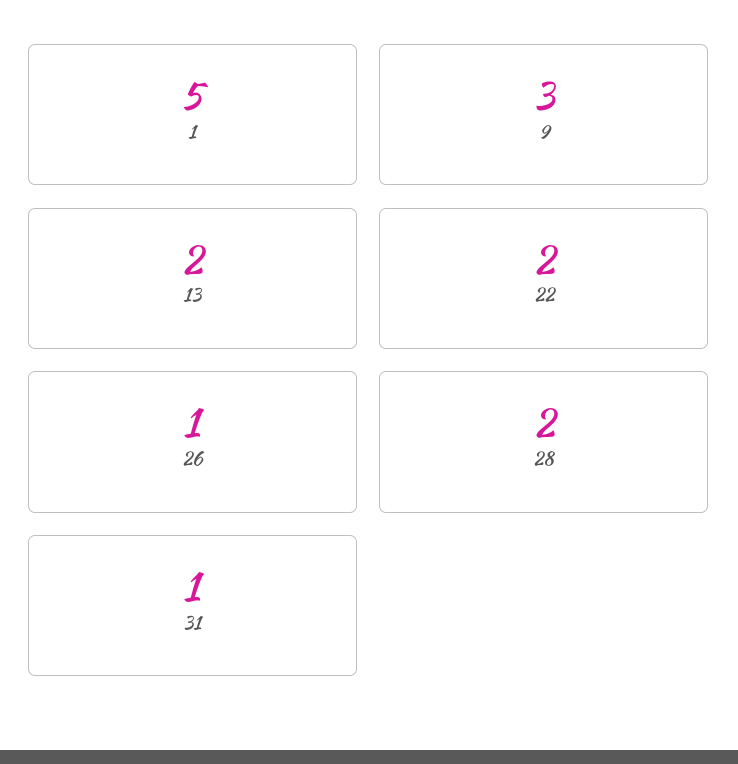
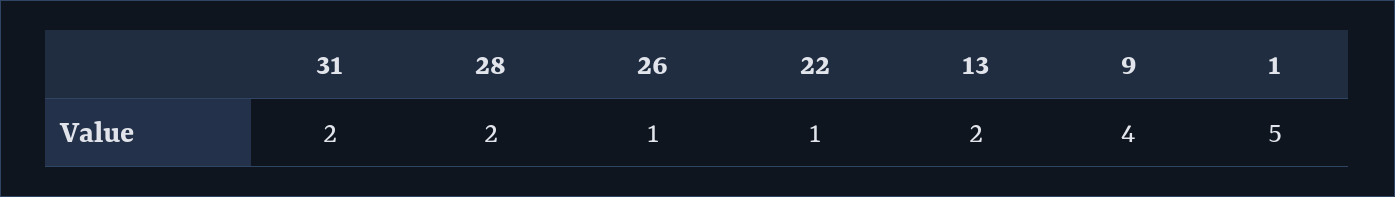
9: 3 -> 4
22: 2 -> 1
31: 1 -> 2

